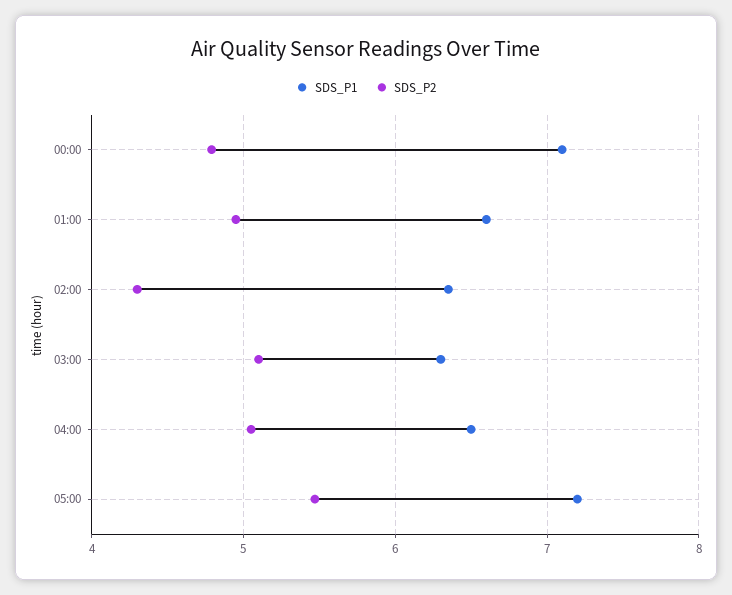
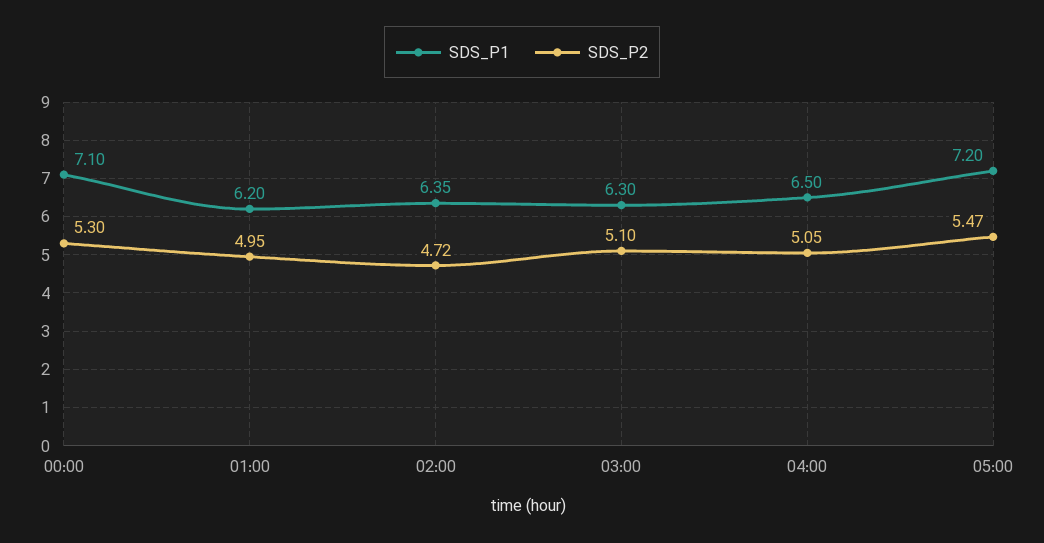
SDS_P2, 00:00: 4.8 -> 5.3
SDS_P1, 01:00: 6.6 -> 6.2
SDS_P2, 02:00: 4.3 -> 4.72

